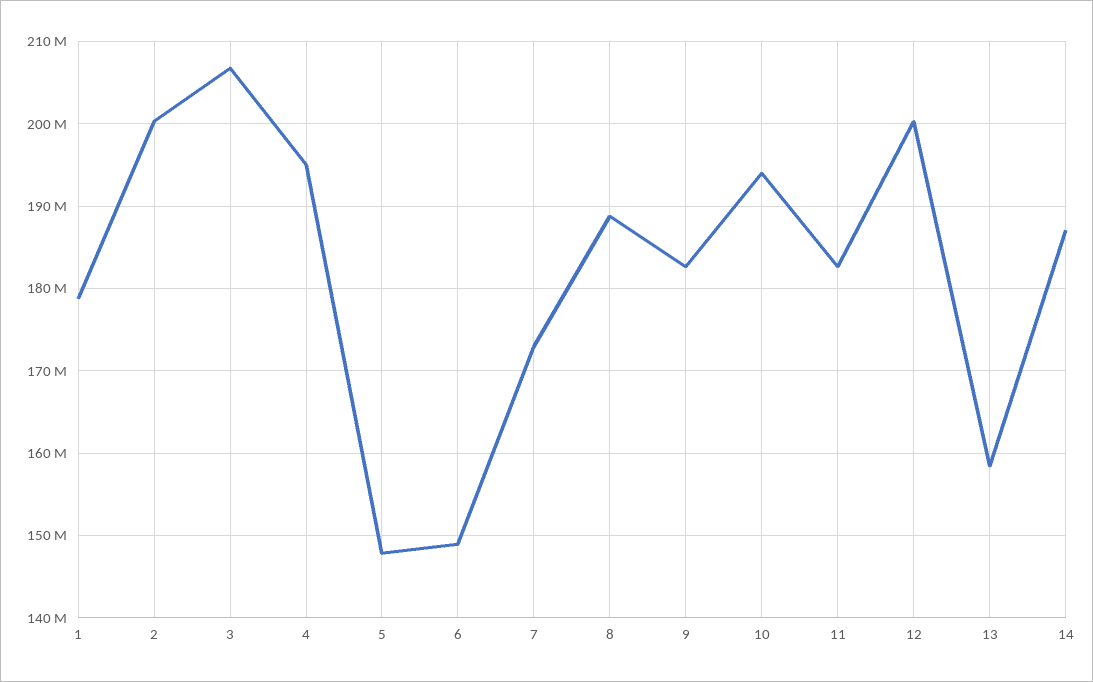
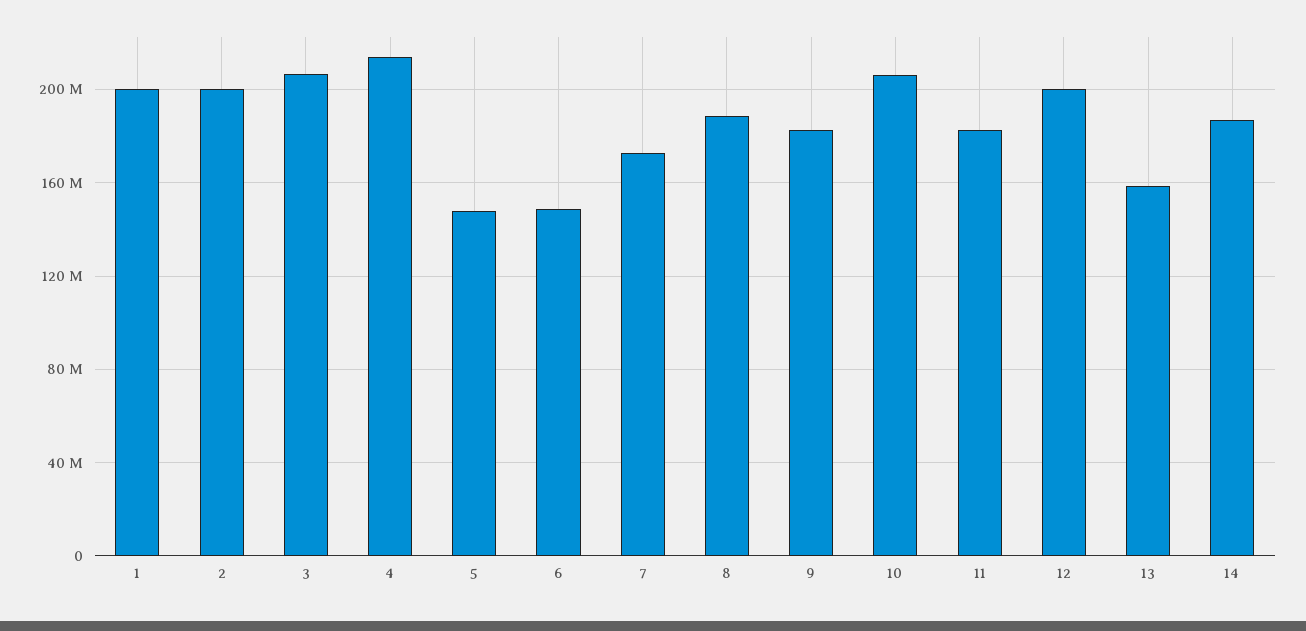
1: 179000000 -> 200000000
4: 195000000 -> 215000000
10: 194000000 -> 205000000

